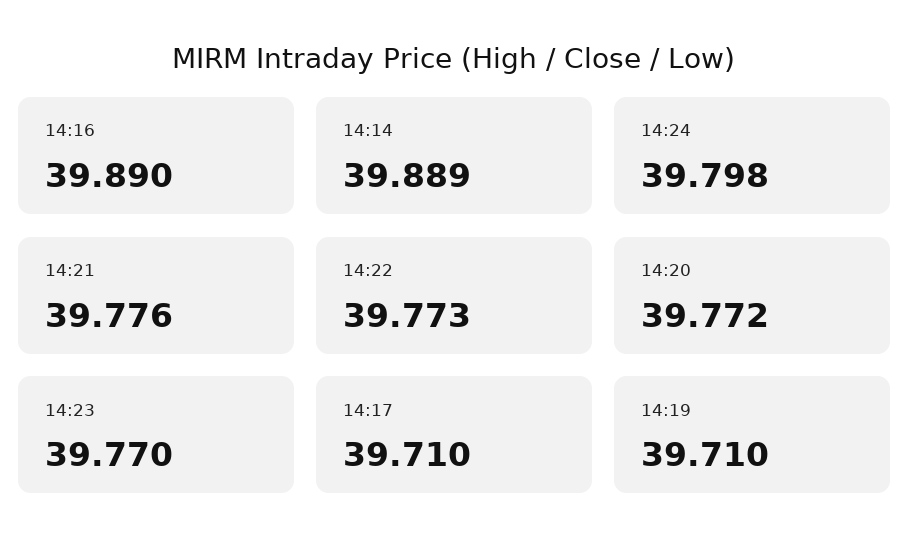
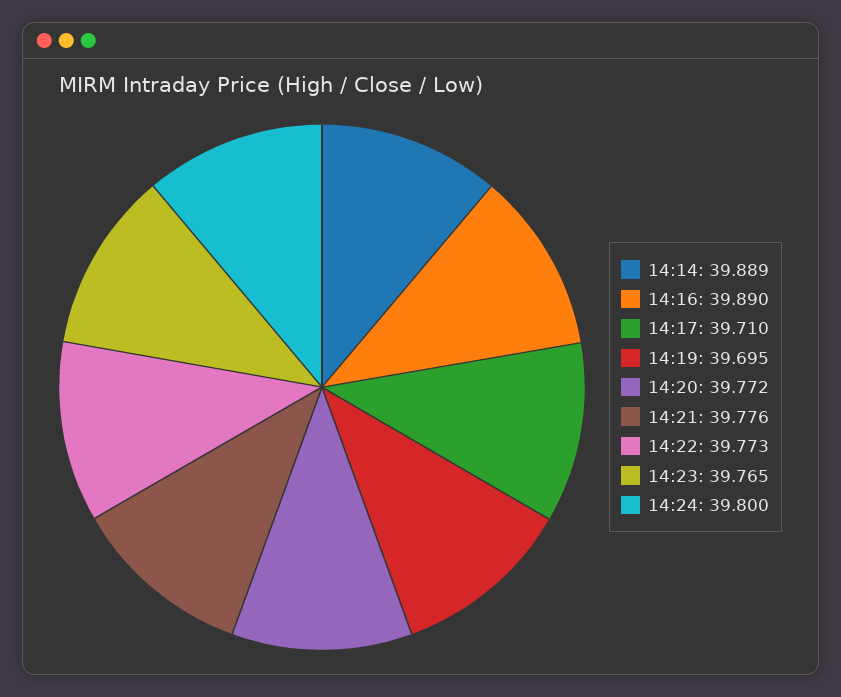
14:24: 39.798 -> 39.8
14:23: 39.77 -> 39.765
14:19: 39.71 -> 39.695

